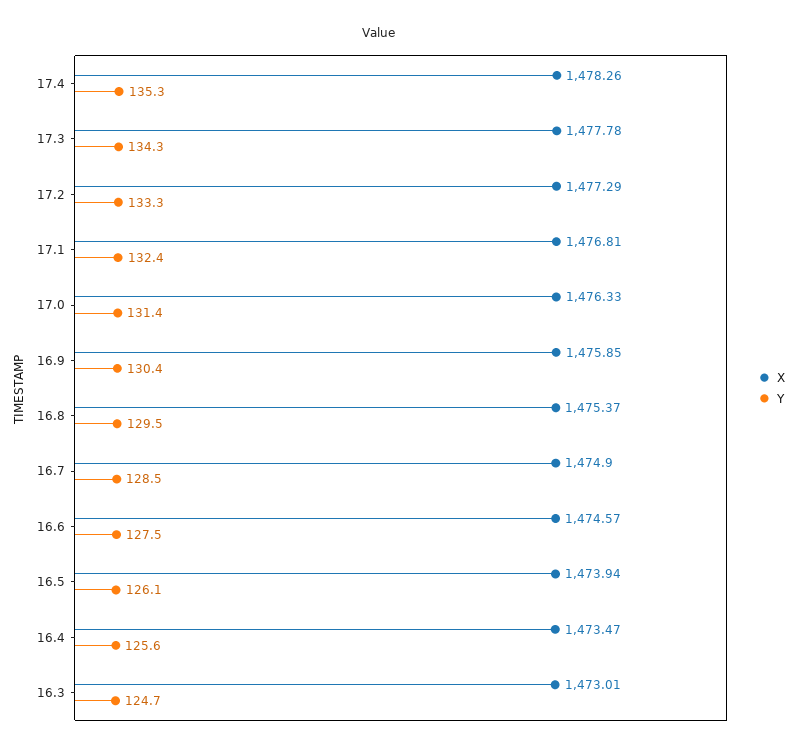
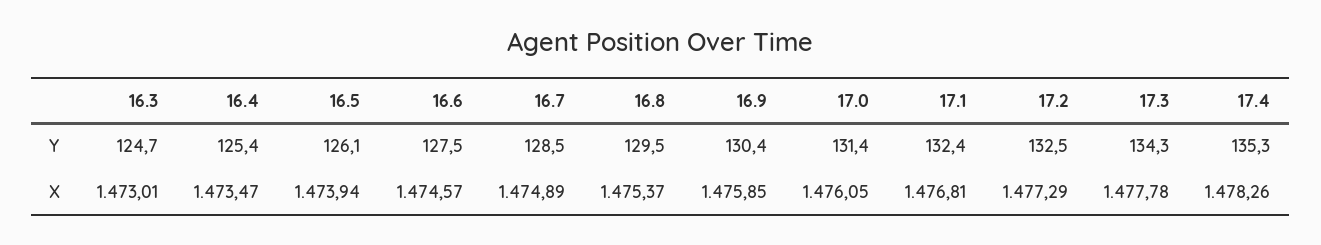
Y, 17.2: 133.3 -> 132.5
X, 17.0: 1476.33 -> 1476.05
X, 16.7: 1474.9 -> 1474.89
Y, 16.4: 125.6 -> 125.4

